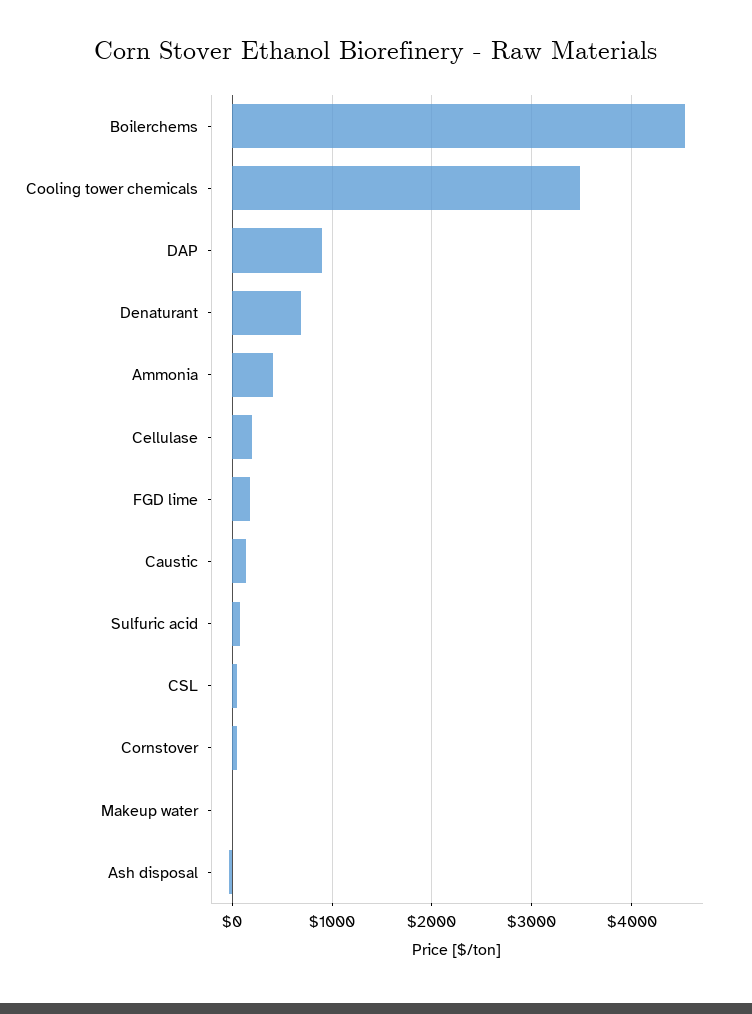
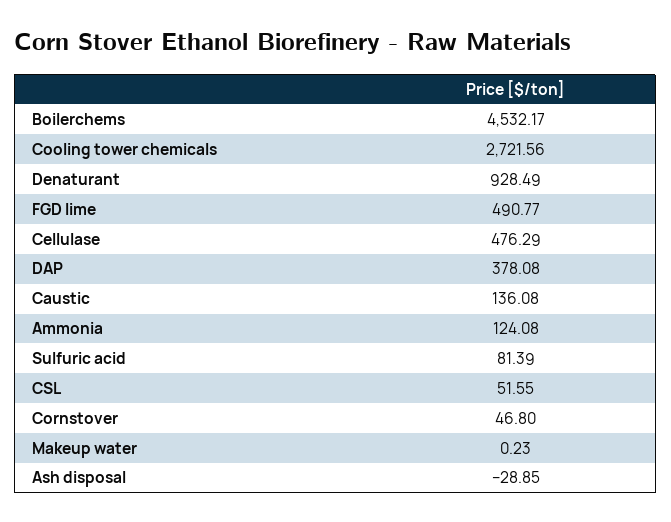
Cooling tower chemicals: 3500 -> 2721.56
DAP: 900 -> 378.08
Denaturant: 700 -> 928.49
Ammonia: 400 -> 124.08
Cellulase: 200 -> 476.29
FGD lime: 200 -> 490.77

